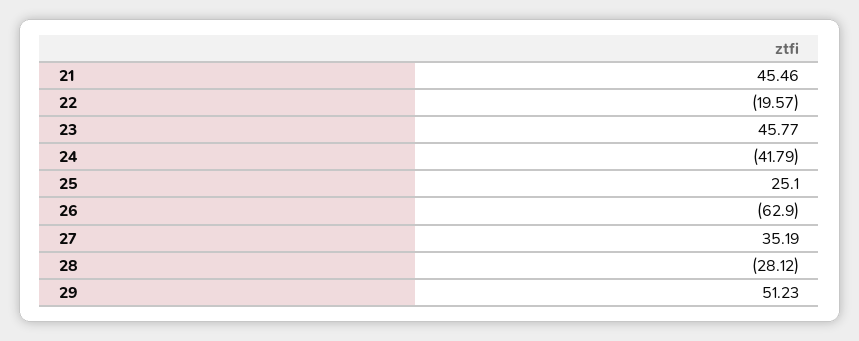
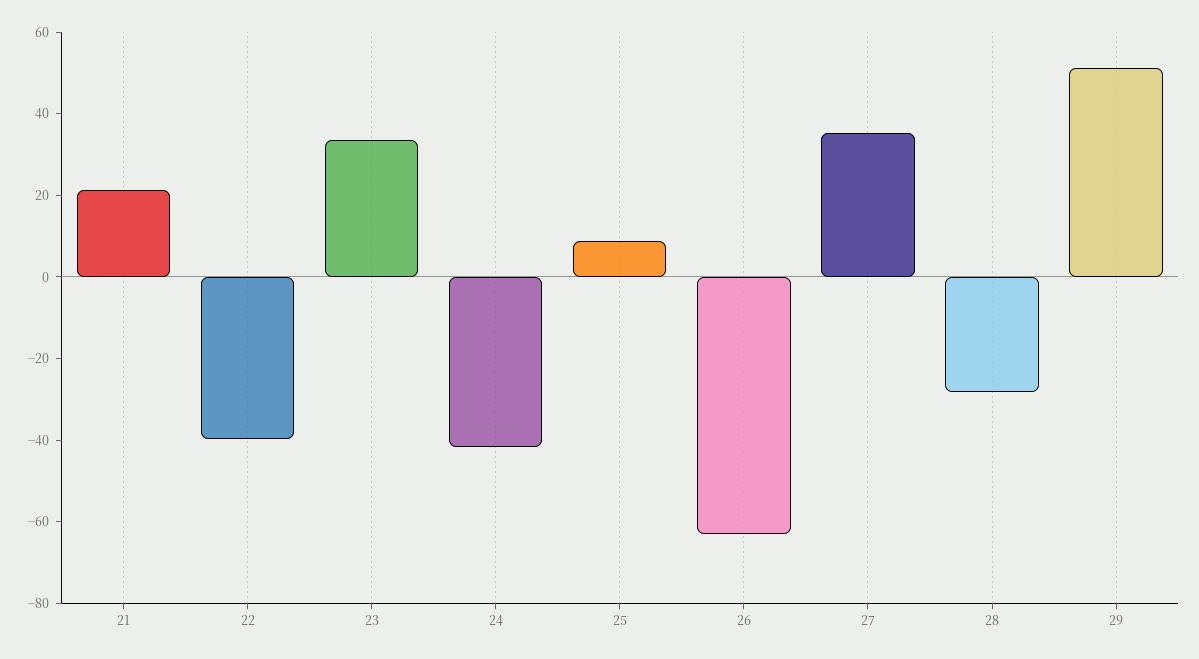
21: 45.46 -> 20
22: -19.57 -> -40
23: 45.77 -> 35
25: 25.1 -> 10

